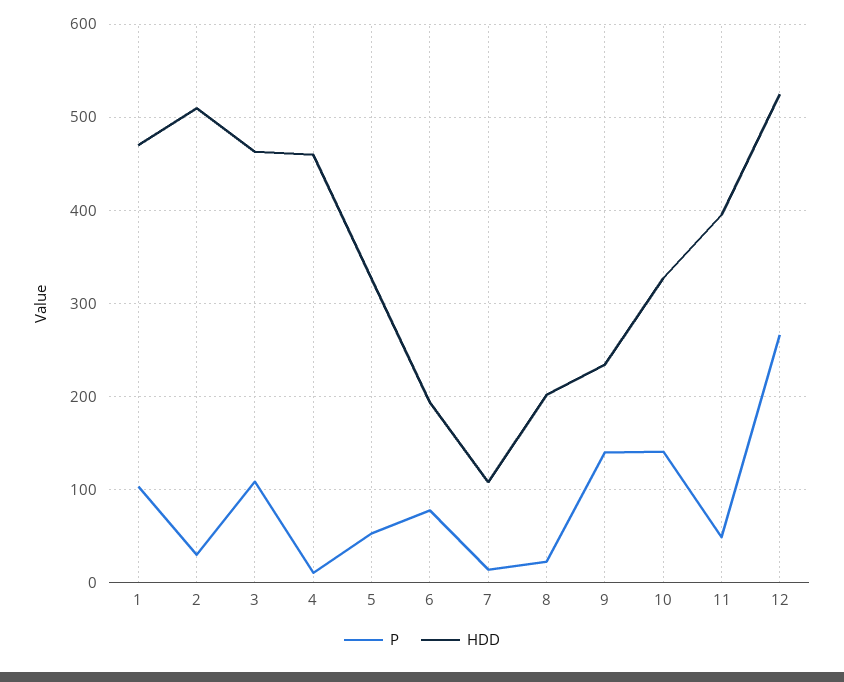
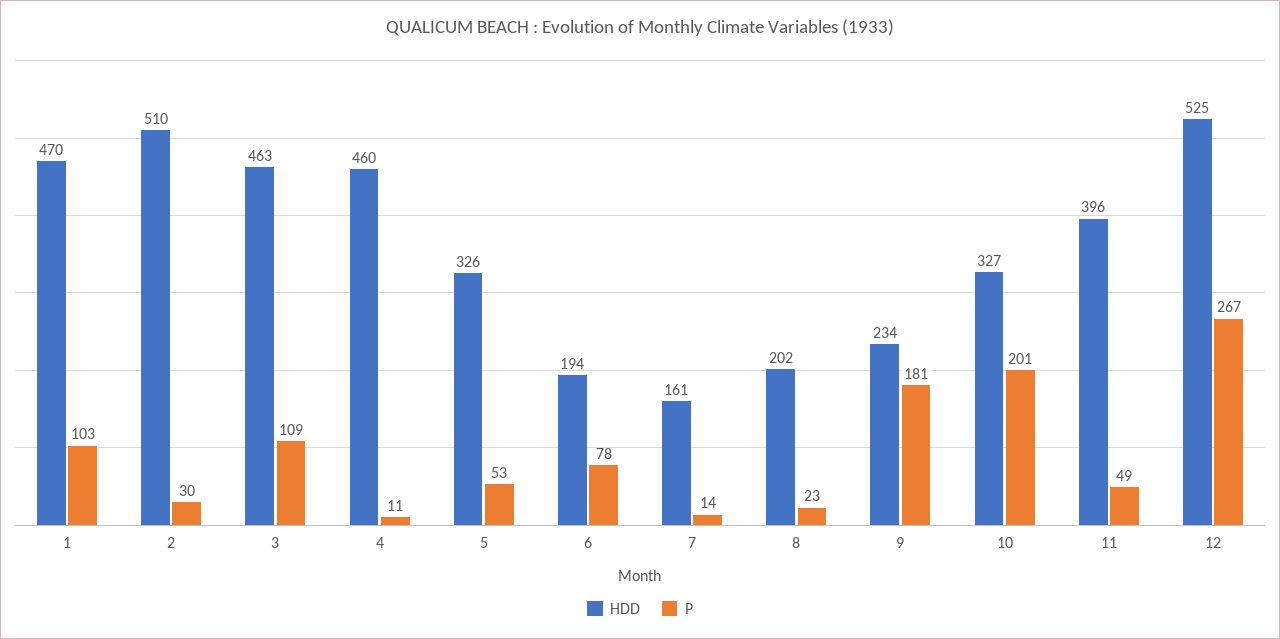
HDD, 7: 110 -> 161
P, 9: 140 -> 181
P, 10: 140 -> 201

